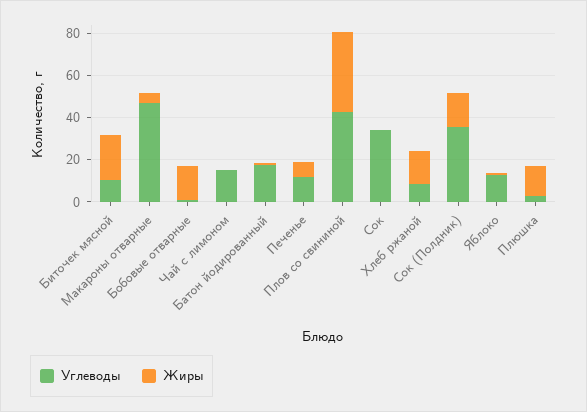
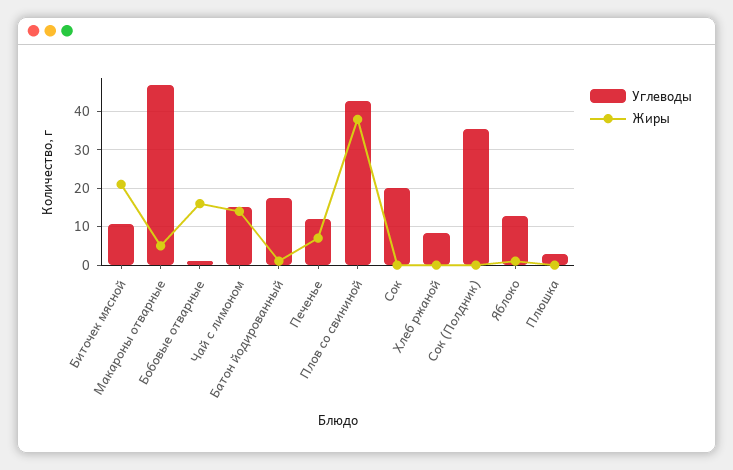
Жиры, Чай с лимоном: 0 -> 14
Углеводы, Сок: 35 -> 20
Жиры, Хлеб ржаной: 15 -> 0
Жиры, Сок (Полдник): 15 -> 0
Жиры, Плюшка: 15 -> 0

